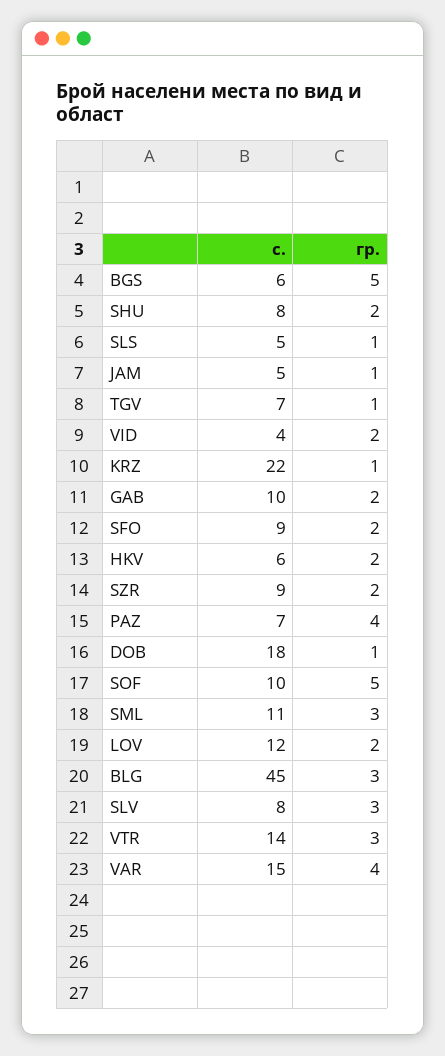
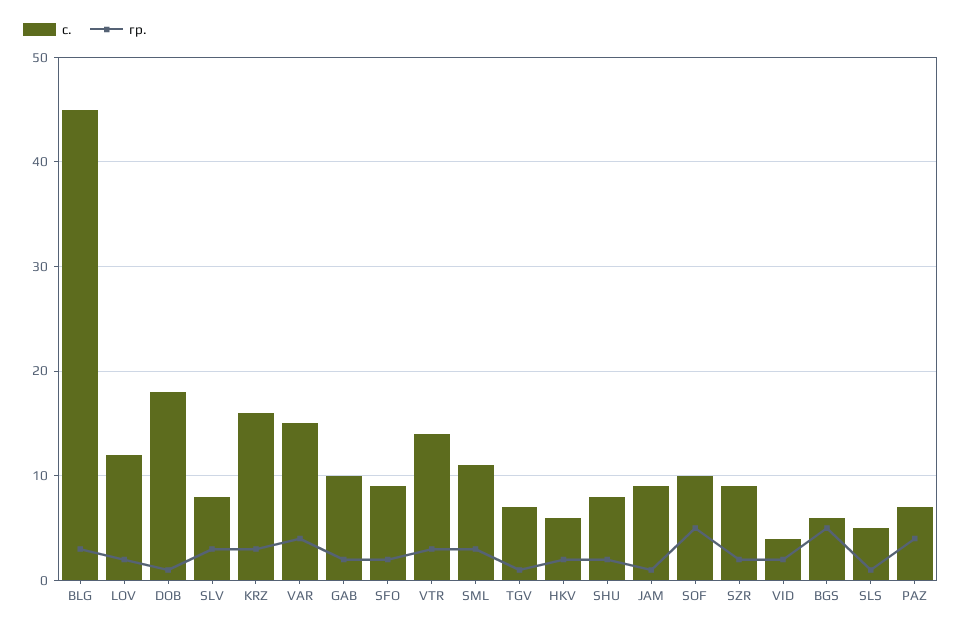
с., JAM: 5 -> 9
с., KRZ: 22 -> 16
гр., KRZ: 1 -> 3

